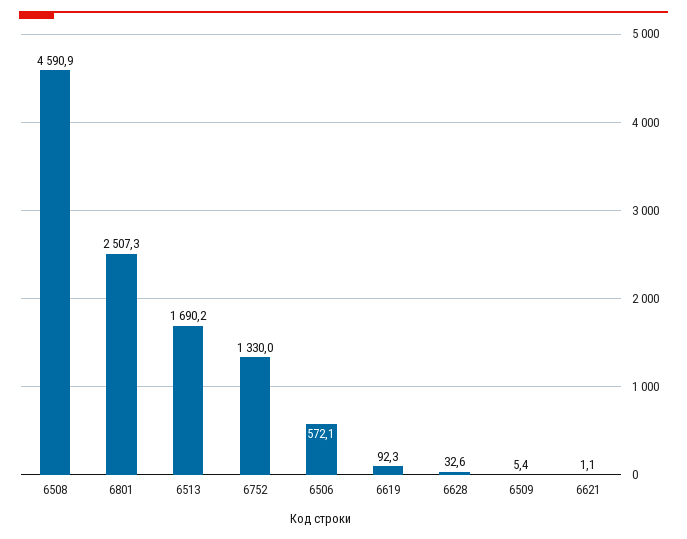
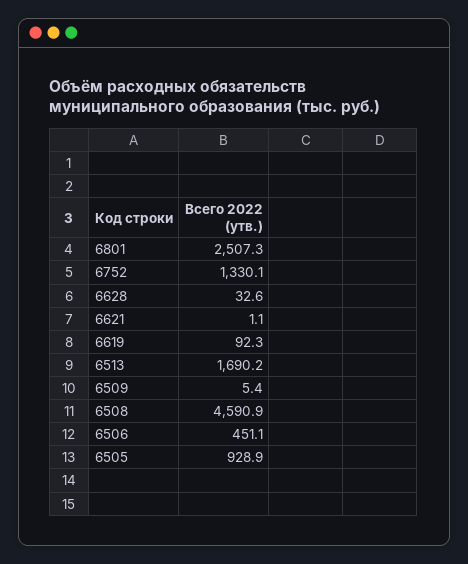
6752: 1330 -> 1330.1
6506: 572.1 -> 451.1
6505: none -> 928.9

